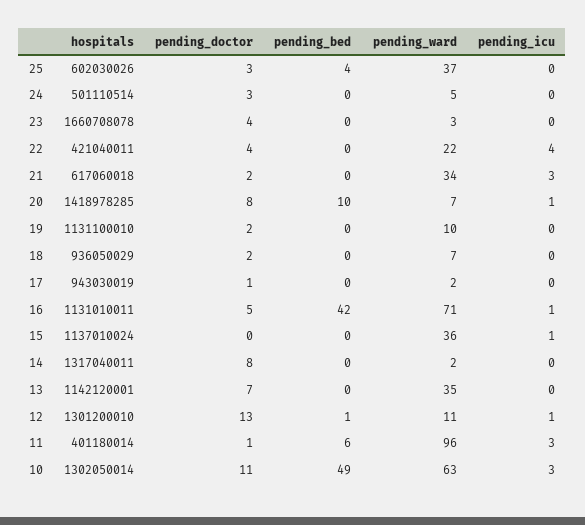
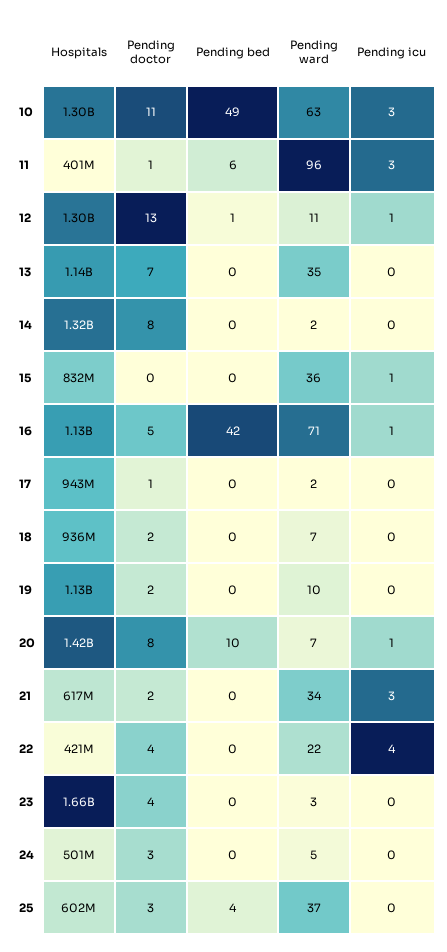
hospitals, 15: 1137010024 -> 832000000

